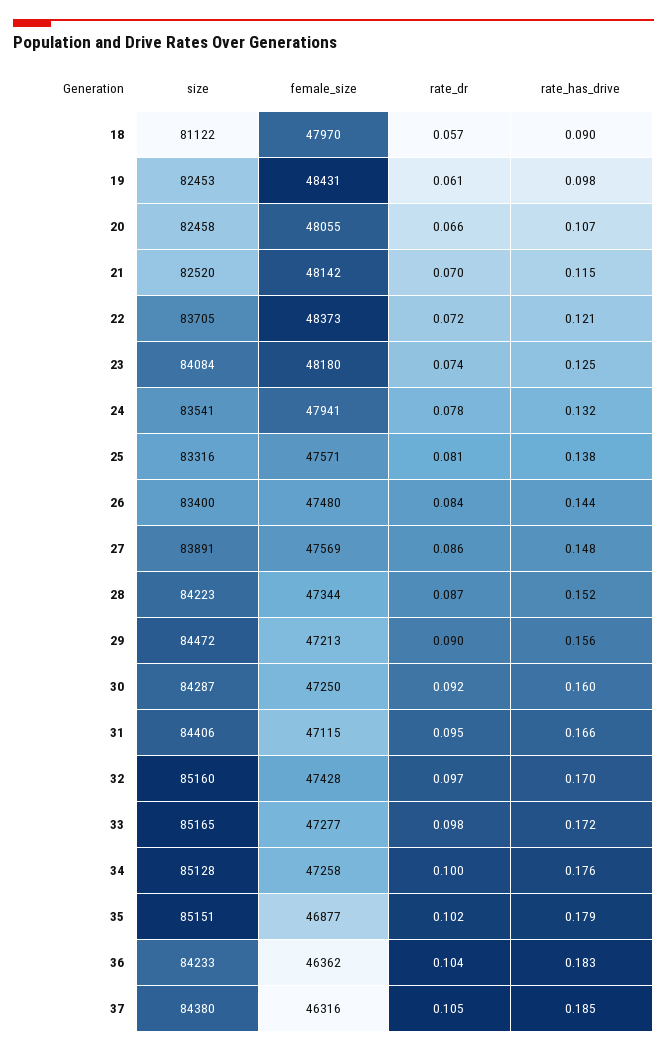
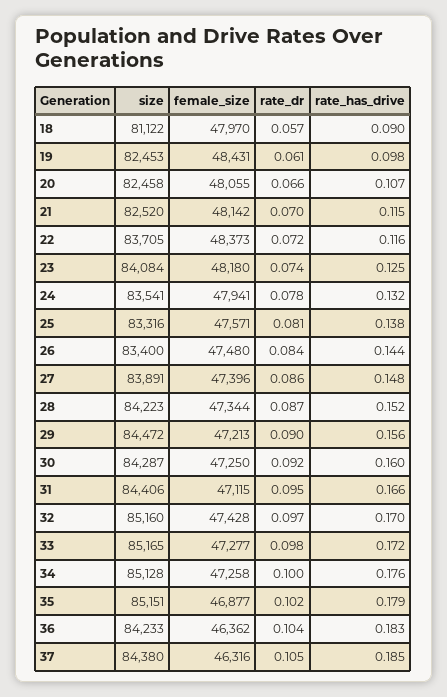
rate_has_drive, 22: 0.121 -> 0.116
female_size, 27: 47569 -> 47396

